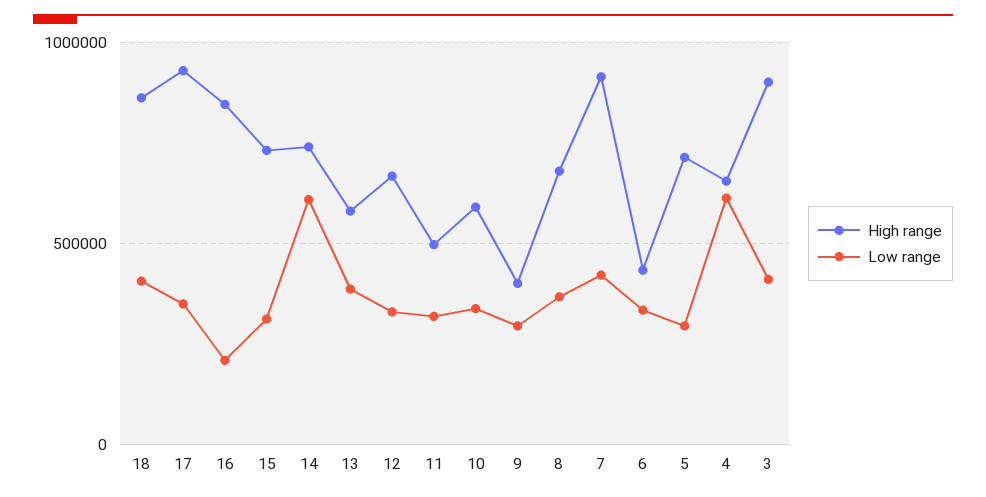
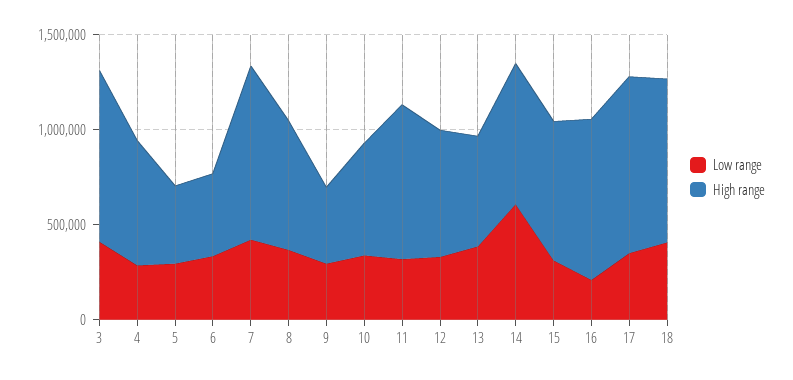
High range, 11: 500000 -> 800000
High range, 5: 700000 -> 400000
Low range, 4: 600000 -> 300000

